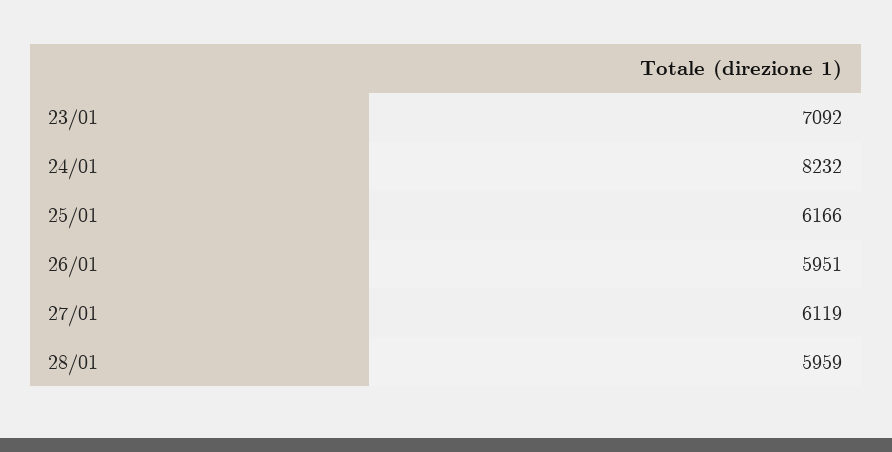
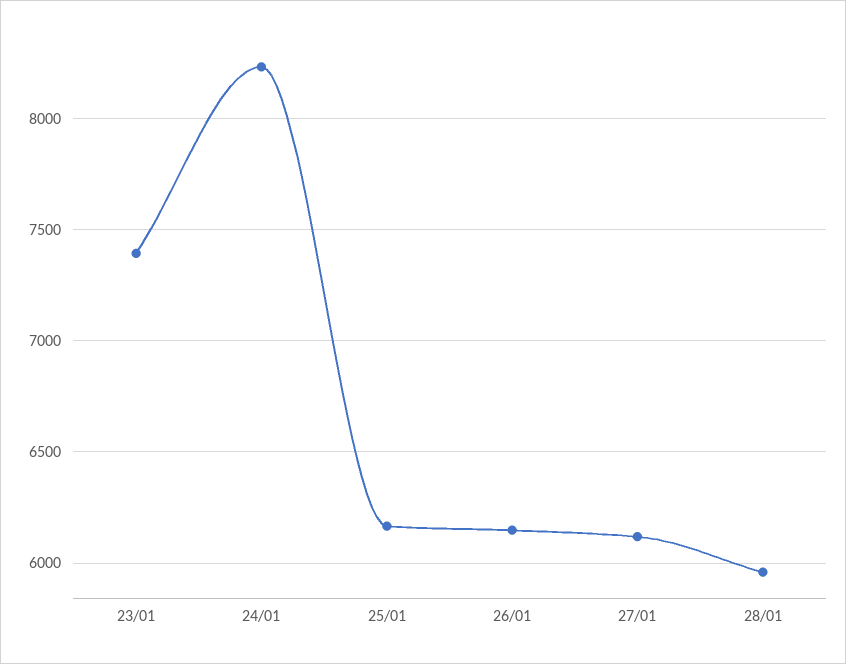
23/01: 7092 -> 7400
26/01: 5951 -> 6150

